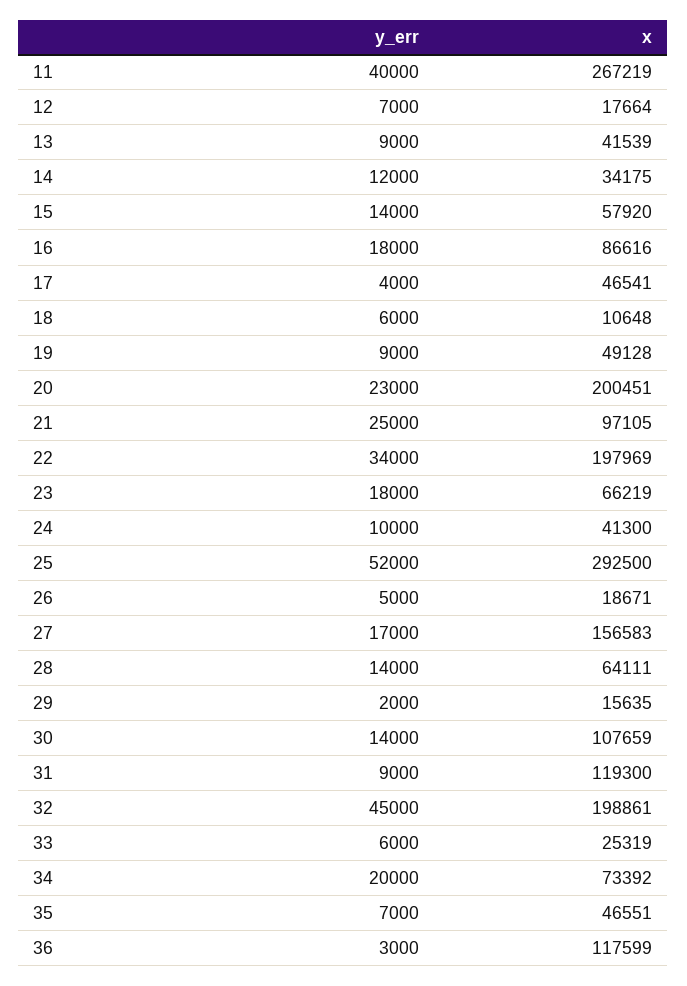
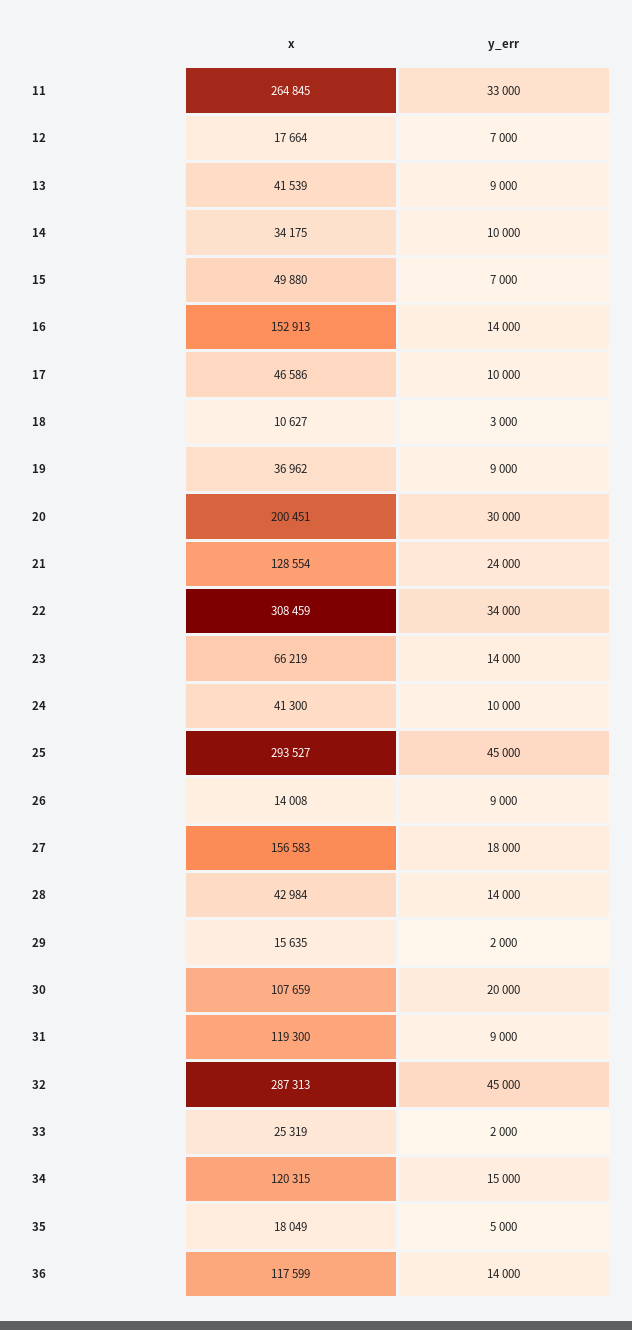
y_err, 11: 40000 -> 33000
x, 11: 267219 -> 264845
y_err, 14: 12000 -> 10000
y_err, 15: 14000 -> 7000
x, 15: 57920 -> 49880
y_err, 16: 18000 -> 14000
x, 16: 86616 -> 152913
y_err, 17: 4000 -> 10000
x, 17: 46541 -> 46586
y_err, 18: 6000 -> 3000
x, 18: 10648 -> 10627
x, 19: 49128 -> 36962
y_err, 20: 23000 -> 30000
y_err, 21: 25000 -> 24000
x, 21: 97105 -> 128554
x, 22: 197969 -> 308459
y_err, 23: 18000 -> 14000
y_err, 25: 52000 -> 45000
x, 25: 292500 -> 293527
y_err, 26: 5000 -> 9000
x, 26: 18671 -> 14008
y_err, 27: 17000 -> 18000
x, 28: 64111 -> 42984
y_err, 30: 14000 -> 20000
x, 32: 198861 -> 287313
y_err, 33: 6000 -> 2000
y_err, 34: 20000 -> 15000
x, 34: 73392 -> 120315
y_err, 35: 7000 -> 5000
x, 35: 46551 -> 18049
y_err, 36: 3000 -> 14000

